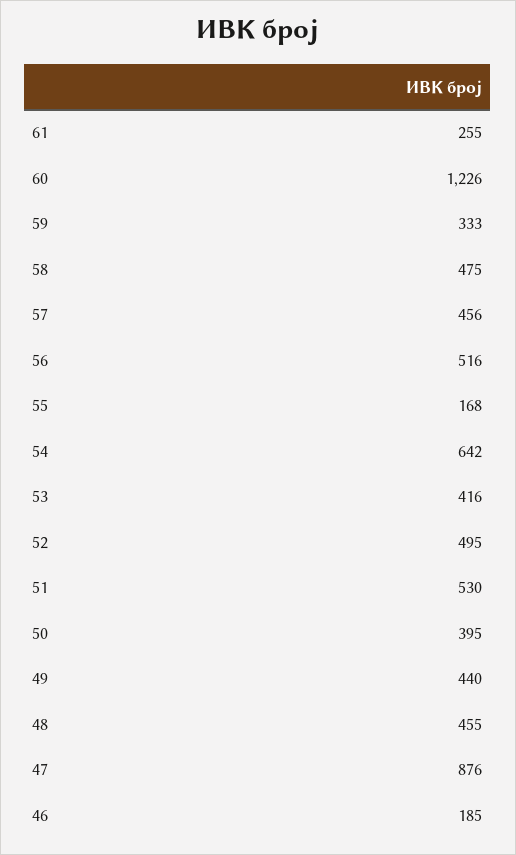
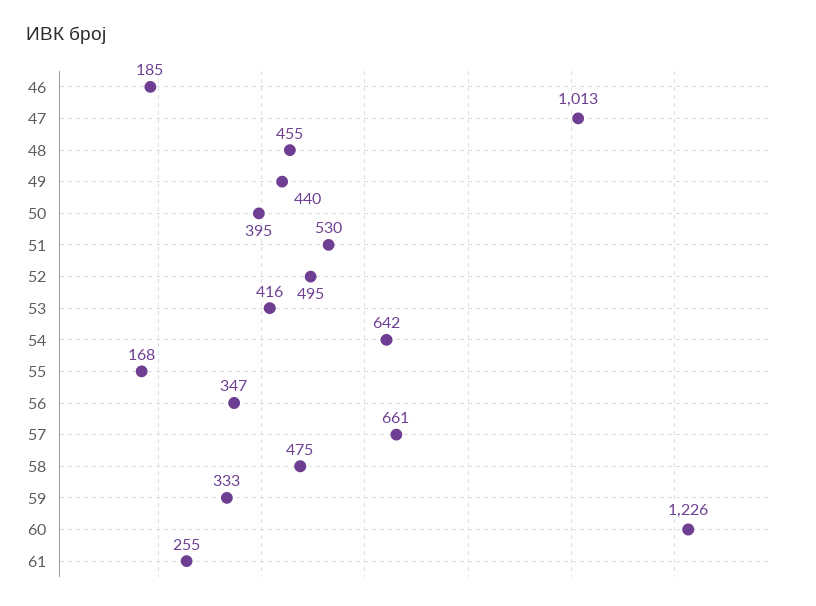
57: 456 -> 661
56: 516 -> 347
47: 876 -> 1013

